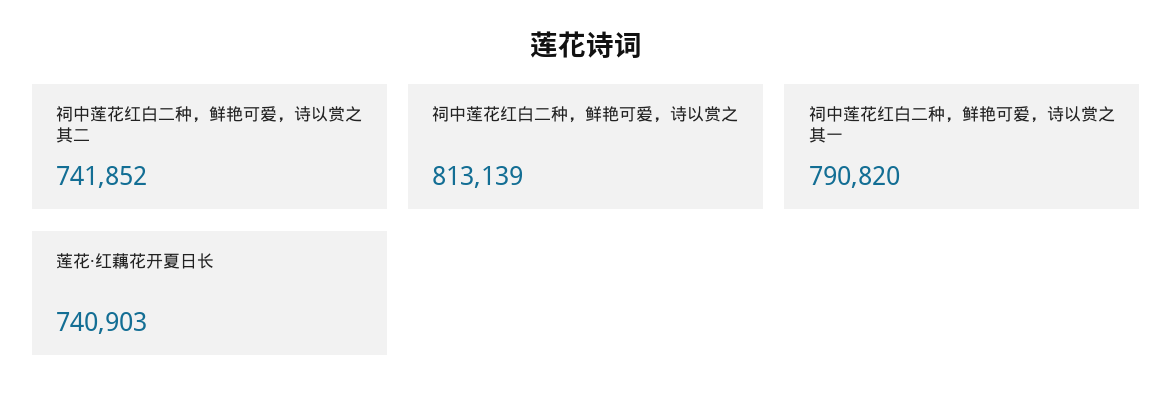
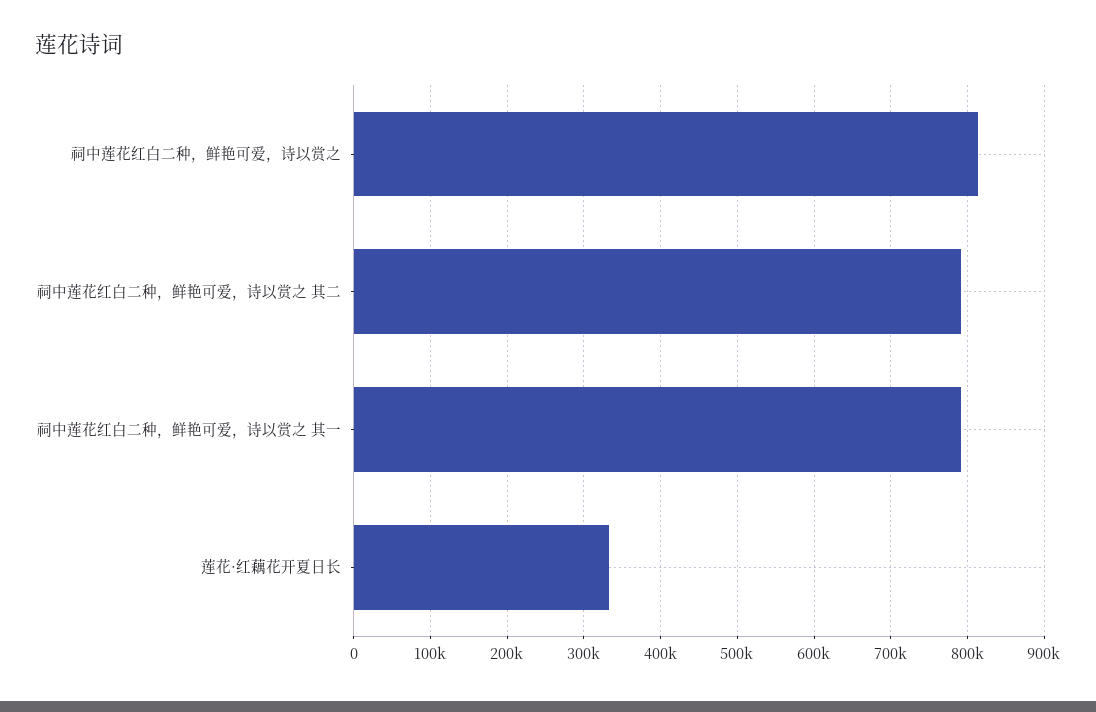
祠中莲花红白二种，鲜艳可爱，诗以赏之 其二: 741852 -> 790000
莲花·红藕花开夏日长: 740903 -> 330000

